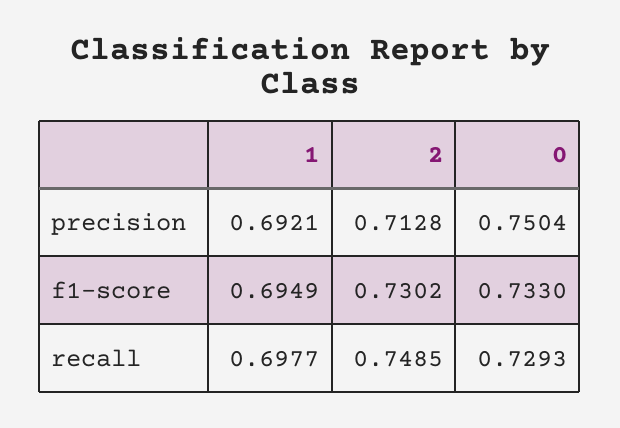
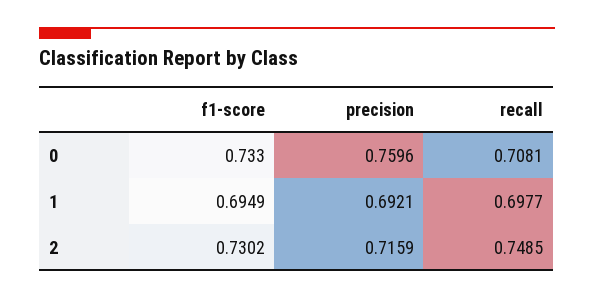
2, precision: 0.7128 -> 0.7159
0, precision: 0.7504 -> 0.7596
0, recall: 0.7293 -> 0.7081

